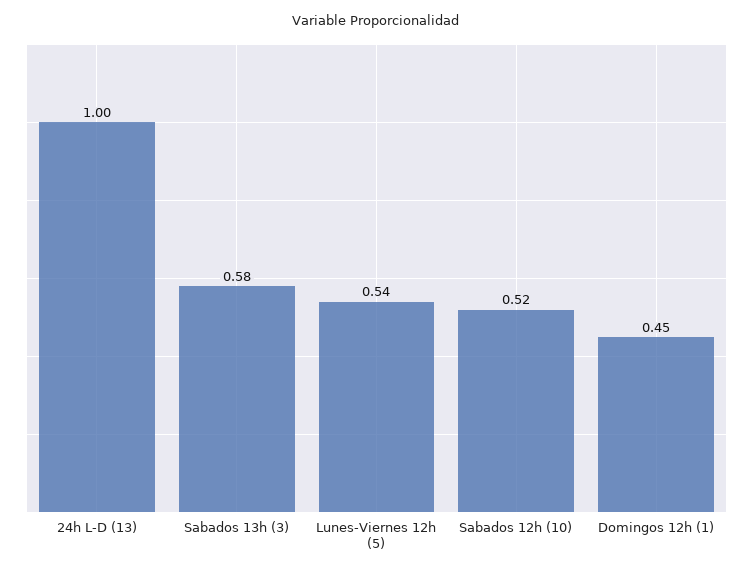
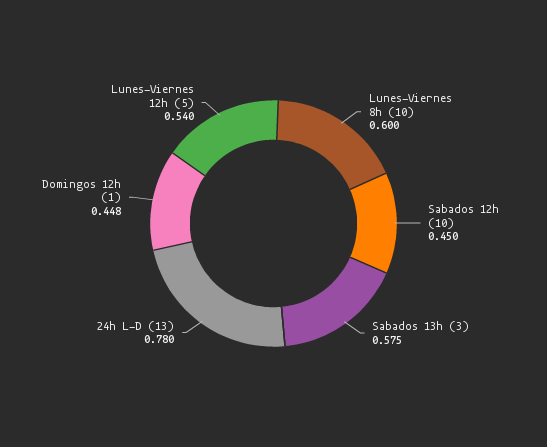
24h L-D (13): 1 -> 0.78
Sabados 12h (10): 0.52 -> 0.45
Lunes-Viernes 8h (10): none -> 0.6

